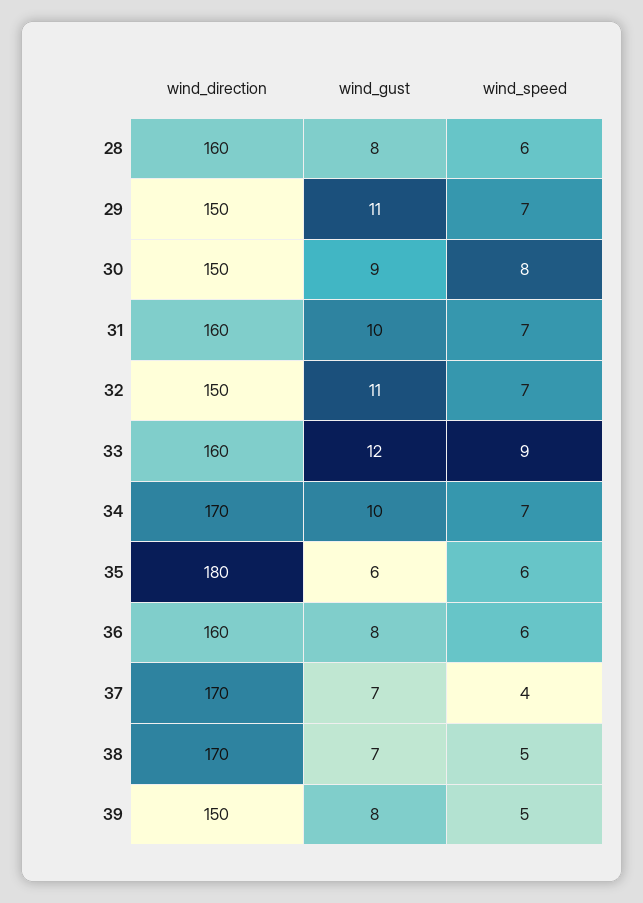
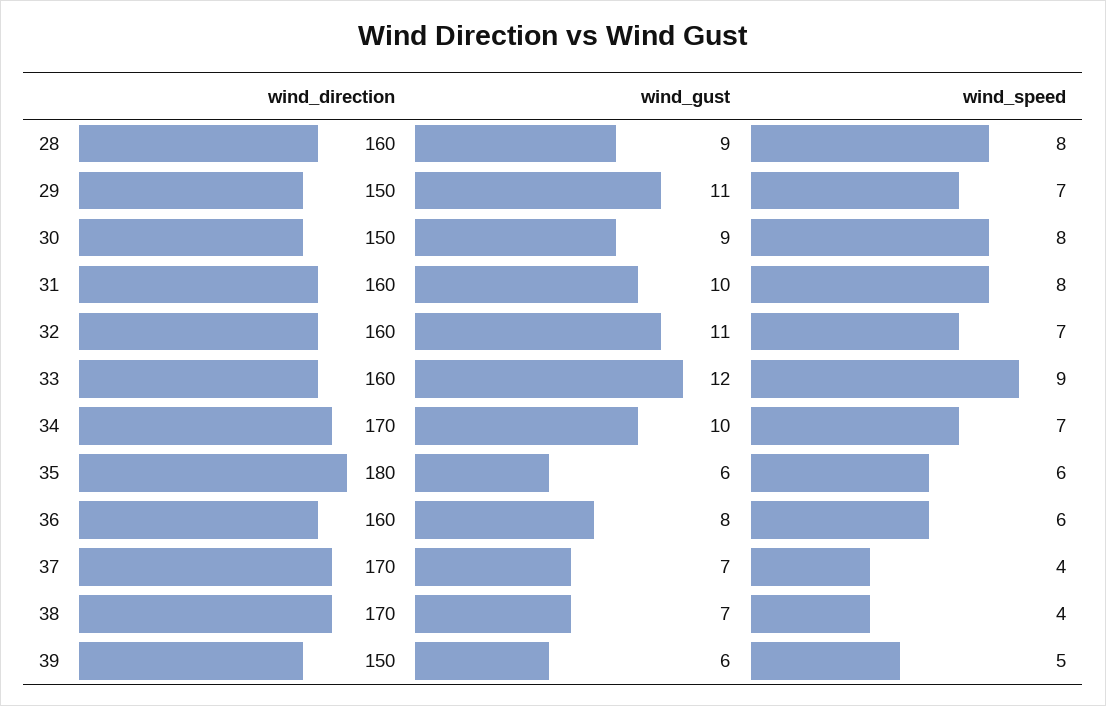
wind_gust, 28: 8 -> 9
wind_speed, 28: 6 -> 8
wind_speed, 31: 7 -> 8
wind_direction, 32: 150 -> 160
wind_speed, 38: 5 -> 4
wind_gust, 39: 8 -> 6

